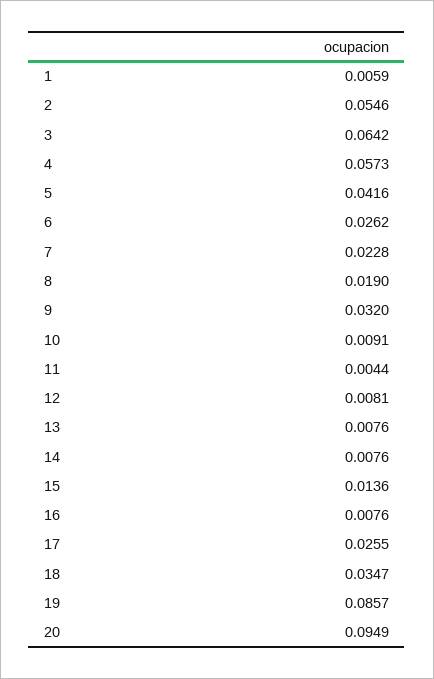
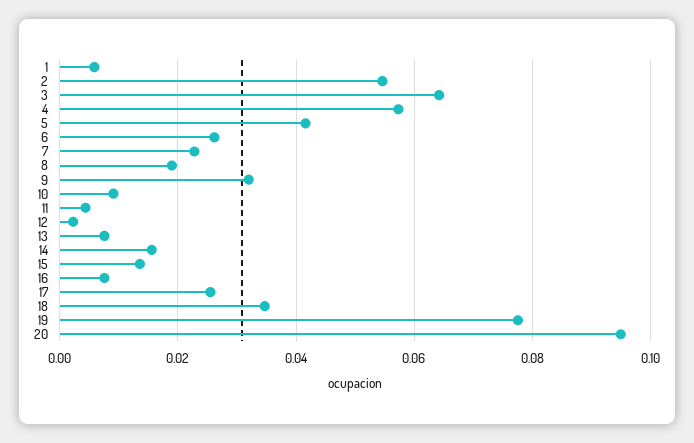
12: 0.0081 -> 0.002
14: 0.0076 -> 0.016
19: 0.0857 -> 0.078

